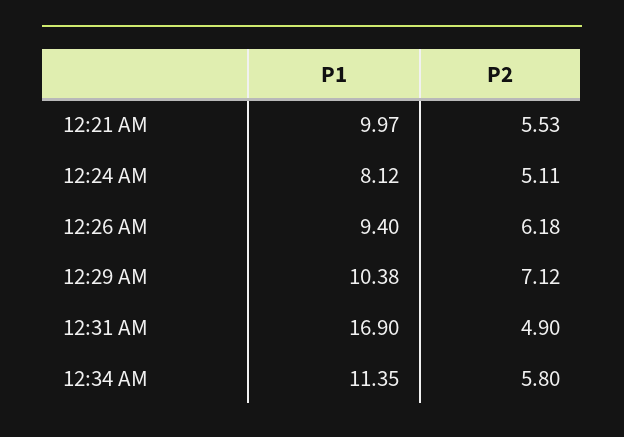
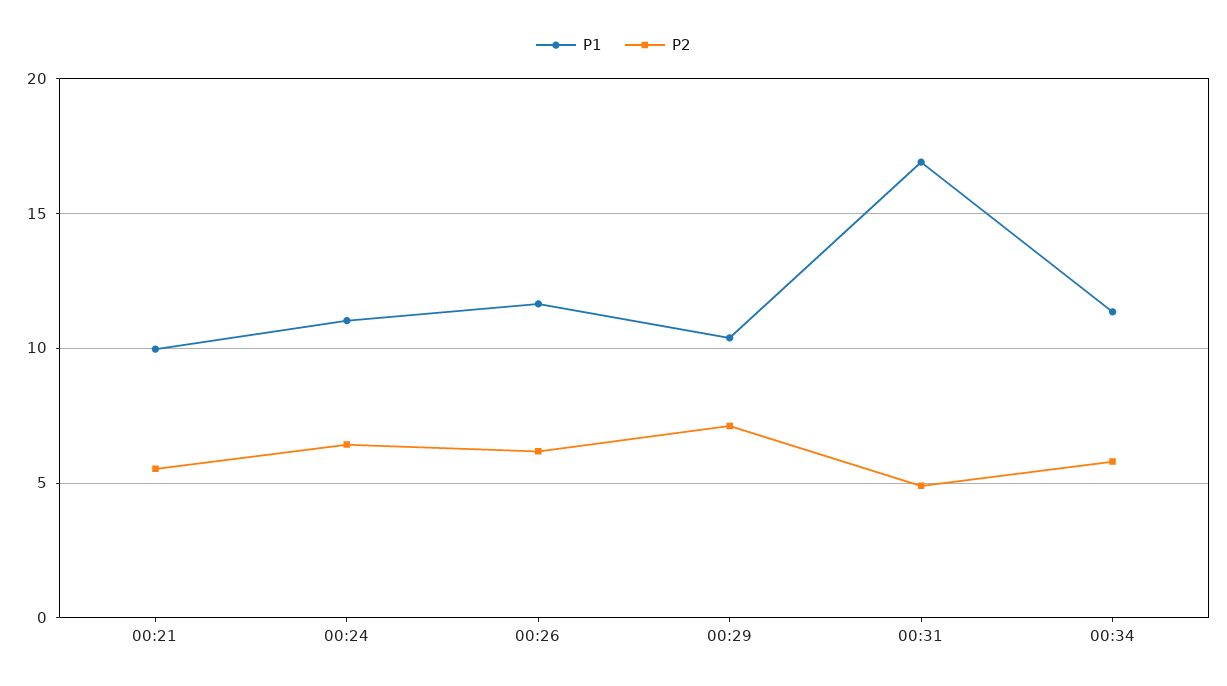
P1, 12:24 AM: 8.12 -> 11
P2, 12:24 AM: 5.11 -> 6.5
P1, 12:26 AM: 9.4 -> 11.5

